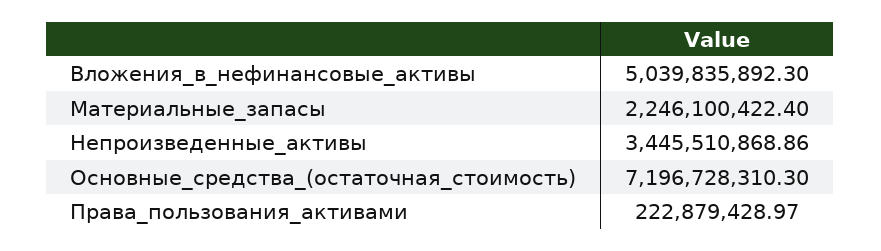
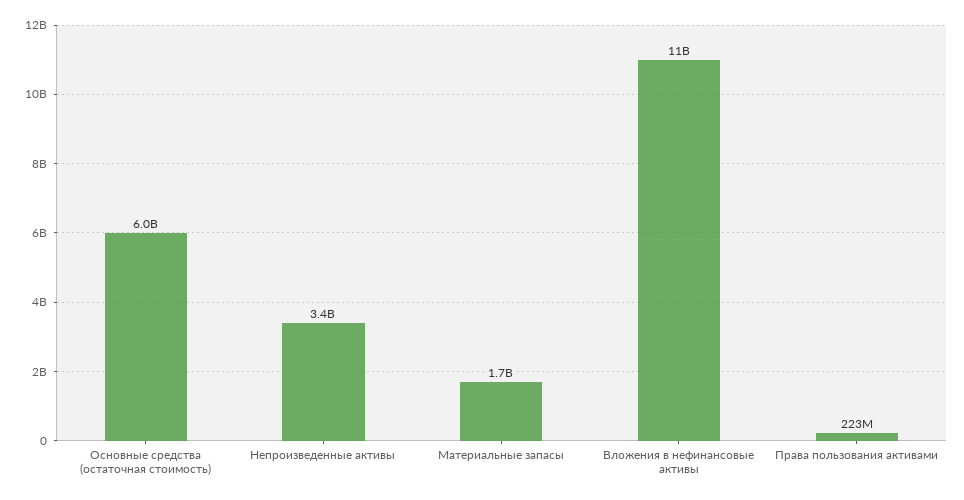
Вложения_в_нефинансовые_активы: 5039835892.3 -> 11000000000
Материальные_запасы: 2246100422.4 -> 1700000000
Основные_средства_(остаточная_стоимость): 7196728310.3 -> 6000000000

